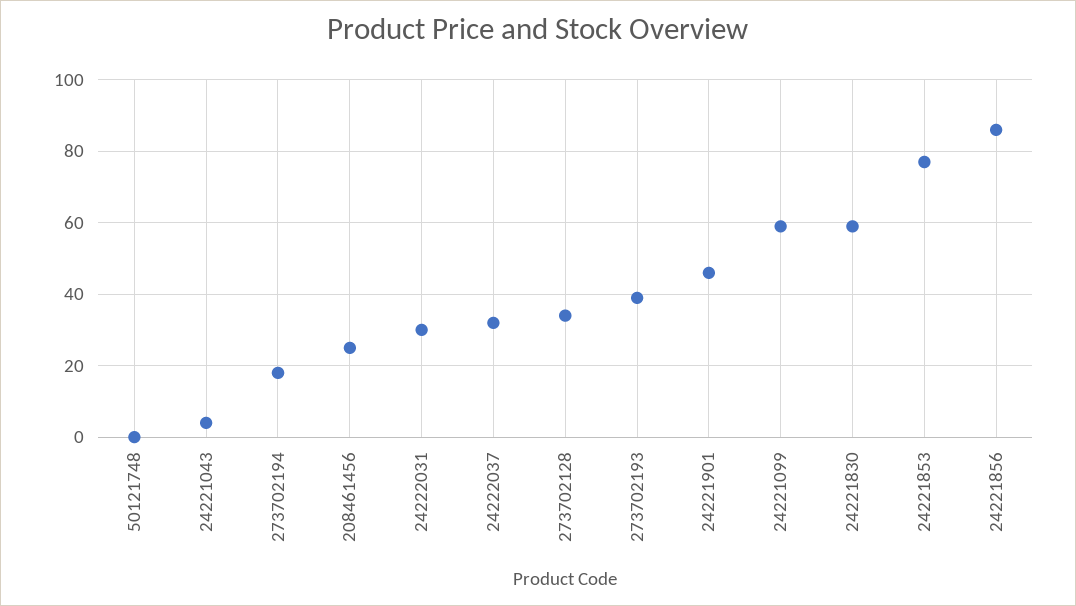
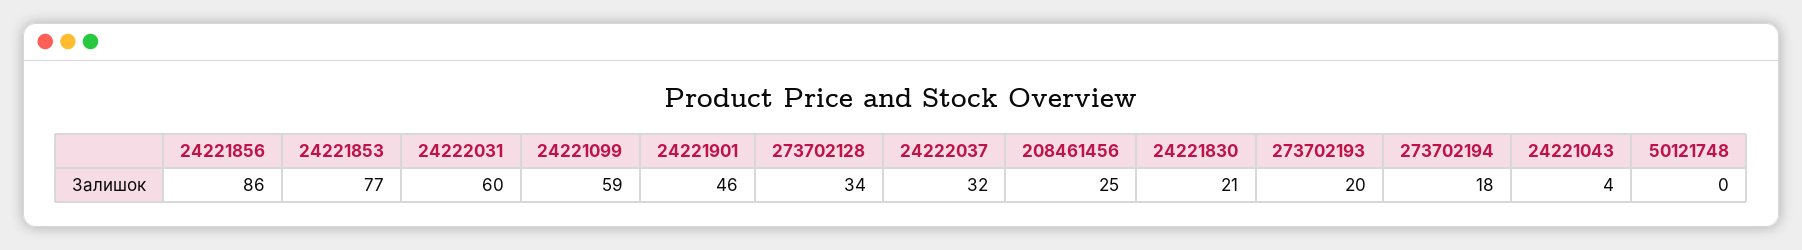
24222031: 30 -> 60
273702193: 40 -> 20
24221830: 60 -> 21

